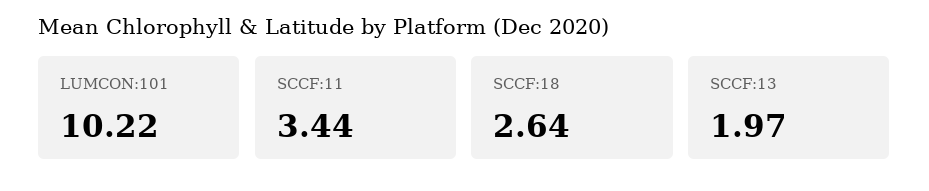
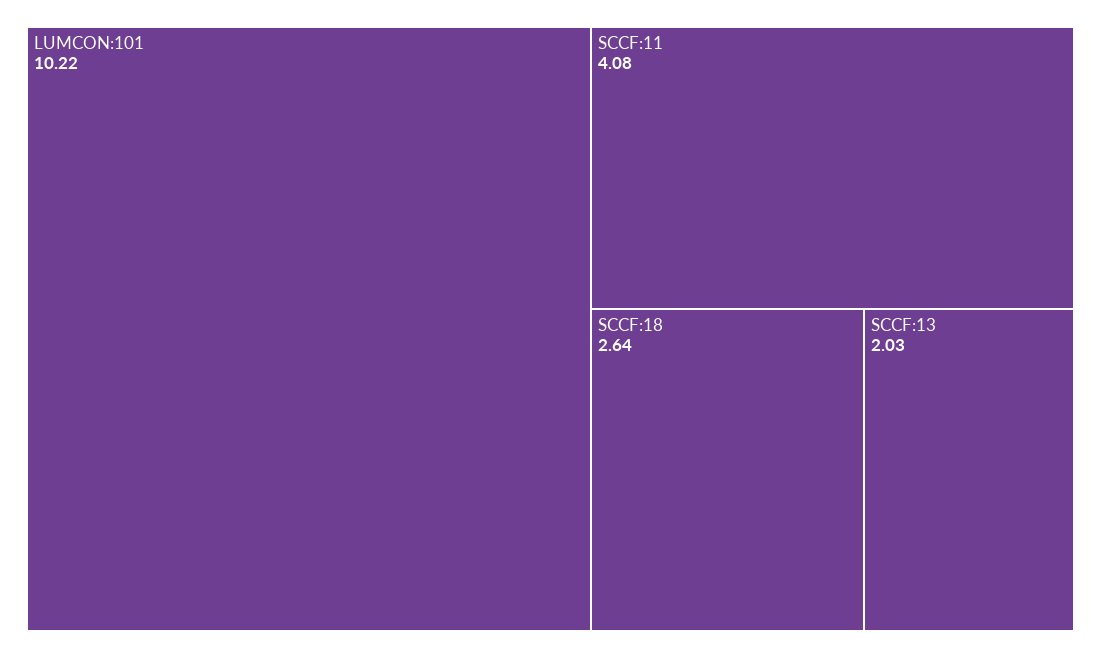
SCCF:11: 3.44 -> 4.08
SCCF:13: 1.97 -> 2.03

